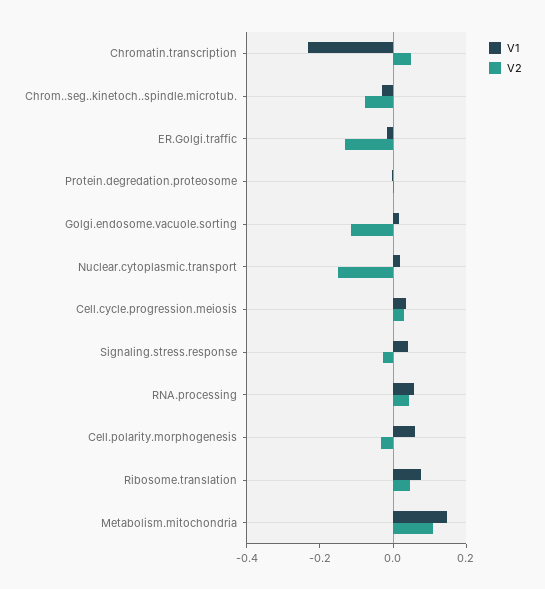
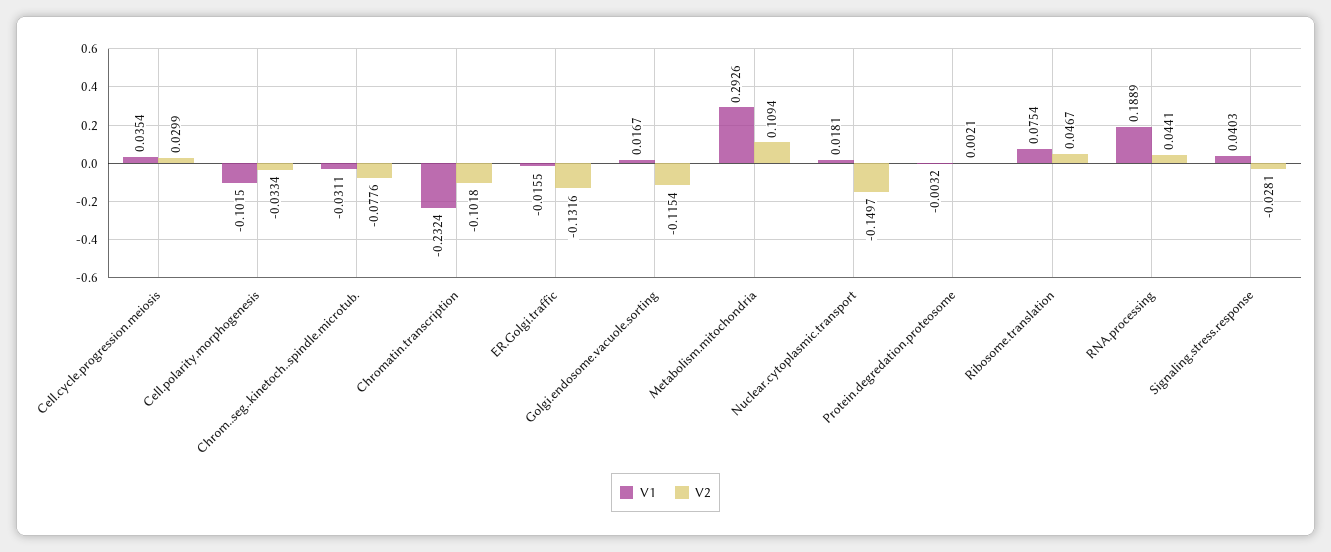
V2, Chromatin.transcription: 0.05 -> -0.1018
V1, RNA.processing: 0.05 -> 0.1889
V1, Cell.polarity.morphogenesis: 0.05 -> -0.1015
V1, Metabolism.mitochondria: 0.15 -> 0.2926

